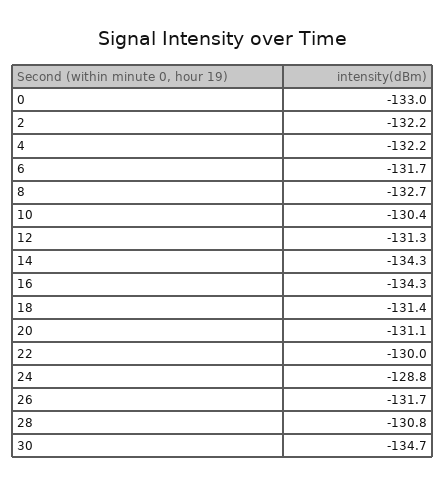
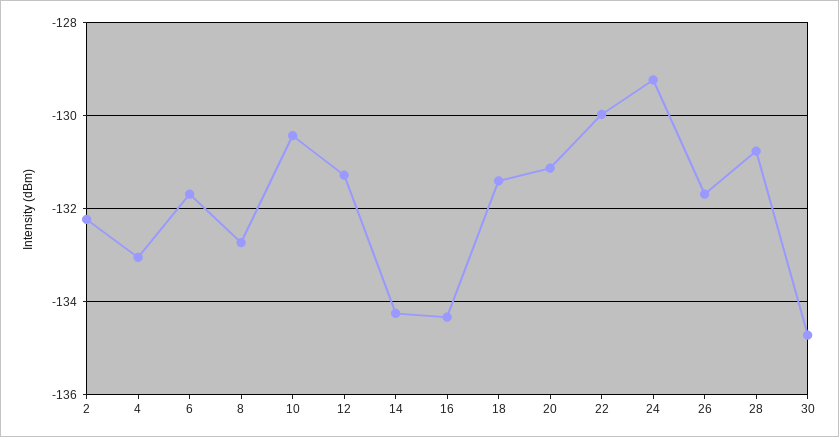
0: -133 -> none
4: -132.2 -> -133
24: -128.8 -> -129.2

